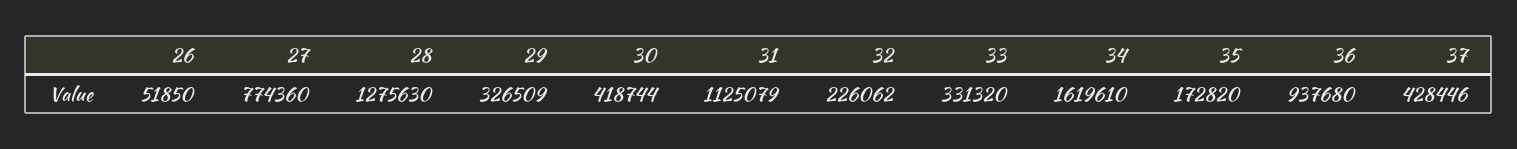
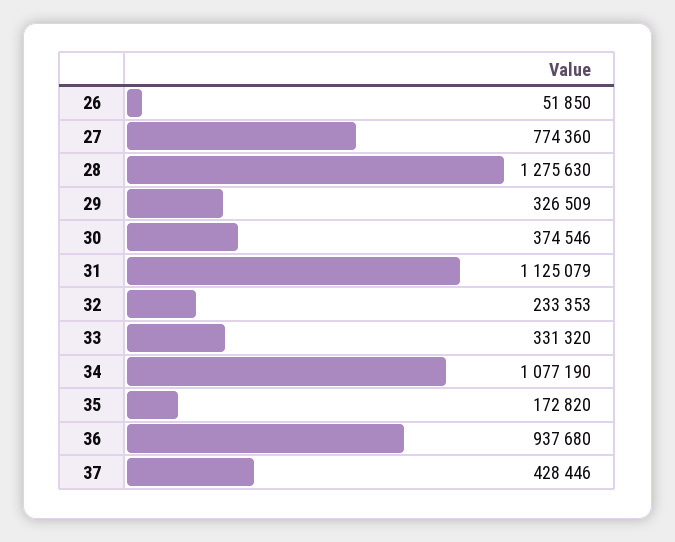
30: 418744 -> 374546
32: 226062 -> 233353
34: 1619610 -> 1077190

